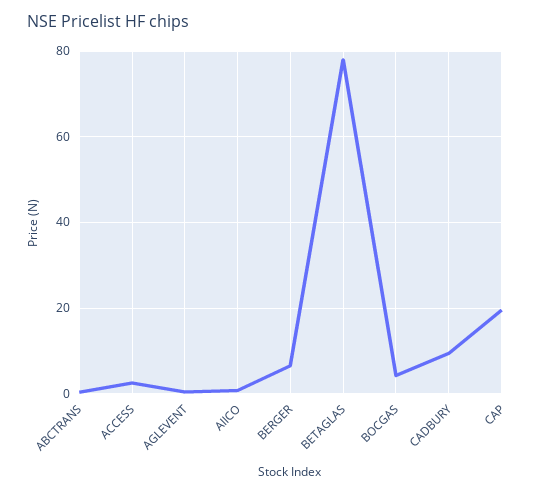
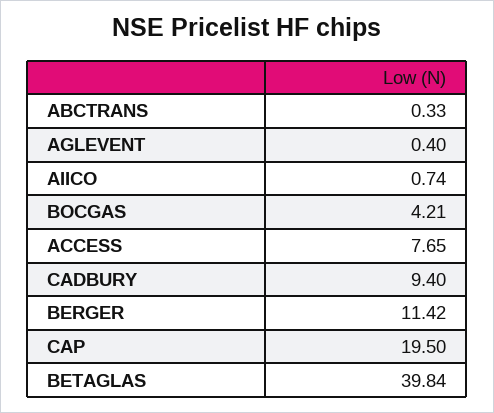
ACCESS: 2 -> 7.65
BERGER: 6 -> 11.42
BETAGLAS: 78 -> 39.84

